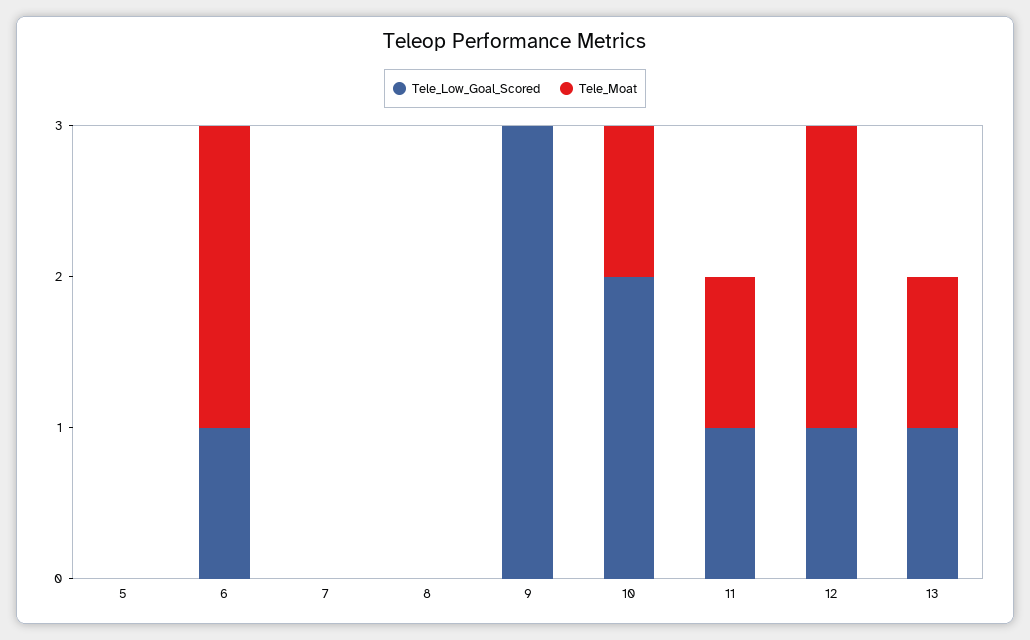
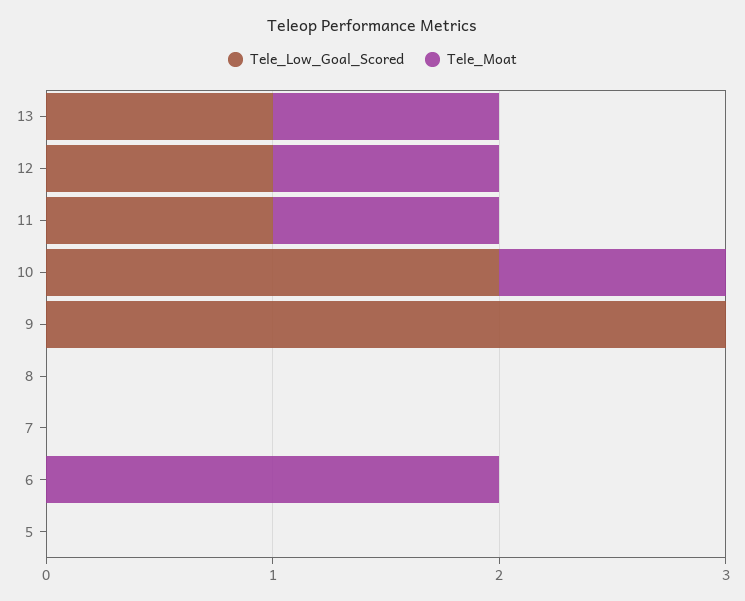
Tele_Low_Goal_Scored, 6: 1 -> 0
Tele_Moat, 12: 2 -> 1

